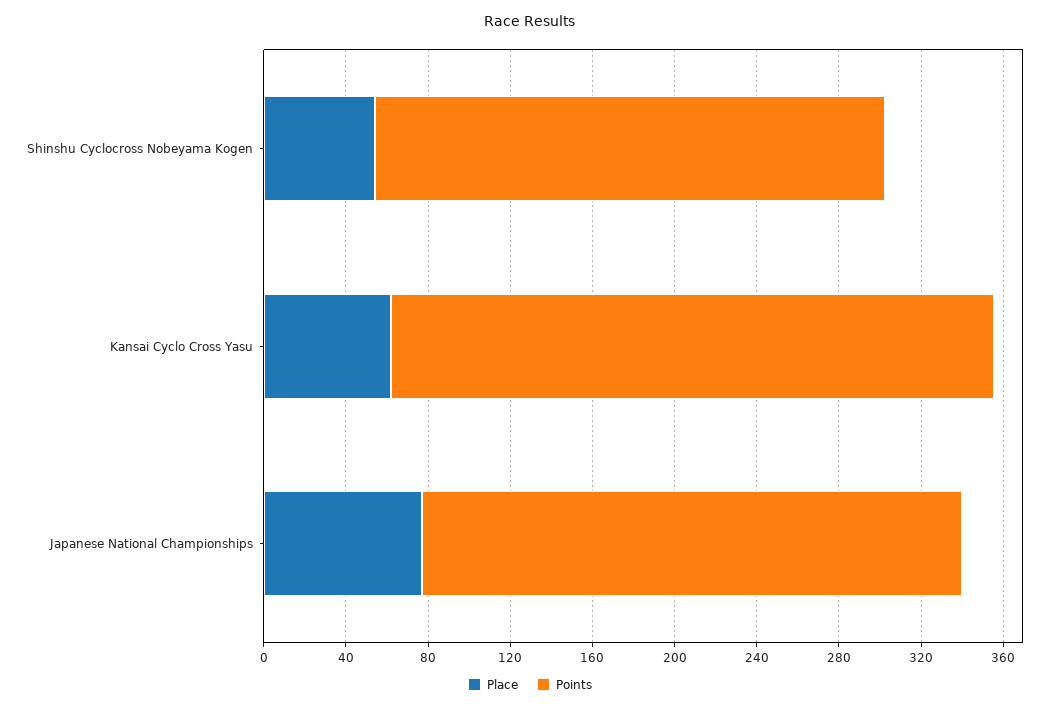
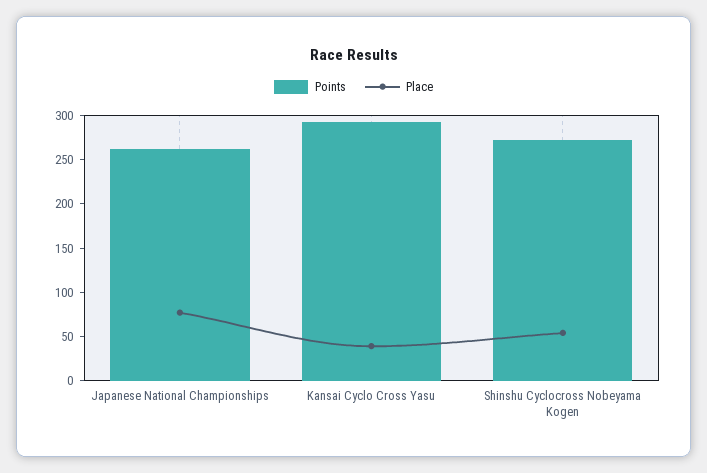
Points, Shinshu Cyclocross Nobeyama Kogen: 250 -> 270
Place, Kansai Cyclo Cross Yasu: 60 -> 40

